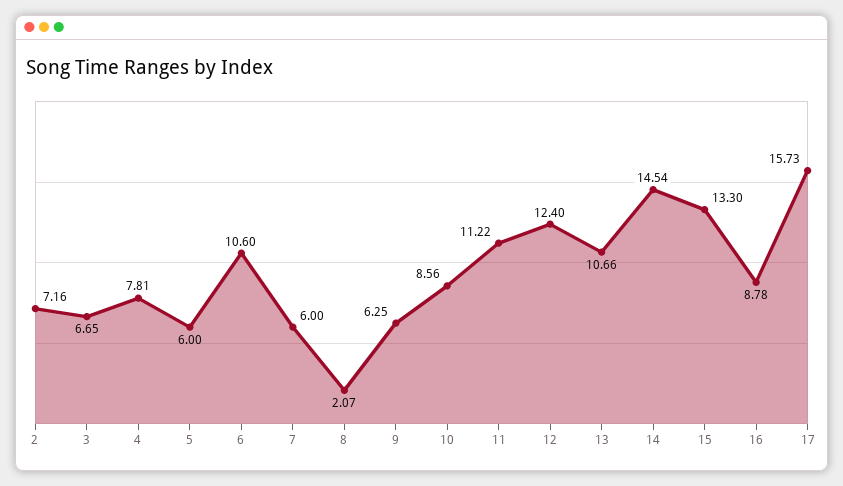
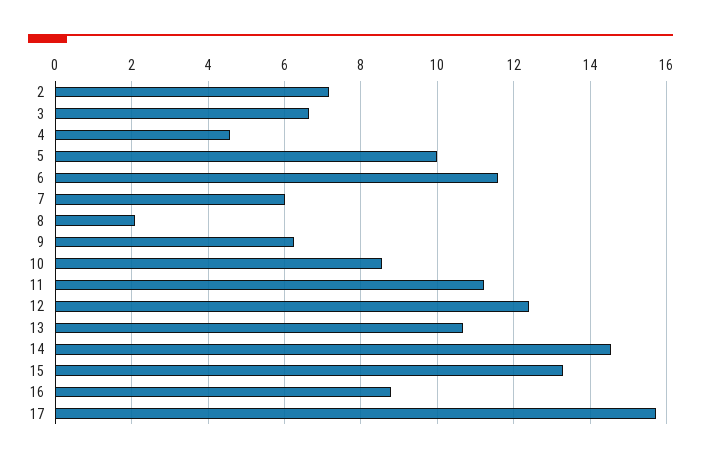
4: 7.81 -> 4.6
5: 6 -> 10
6: 10.6 -> 11.6

